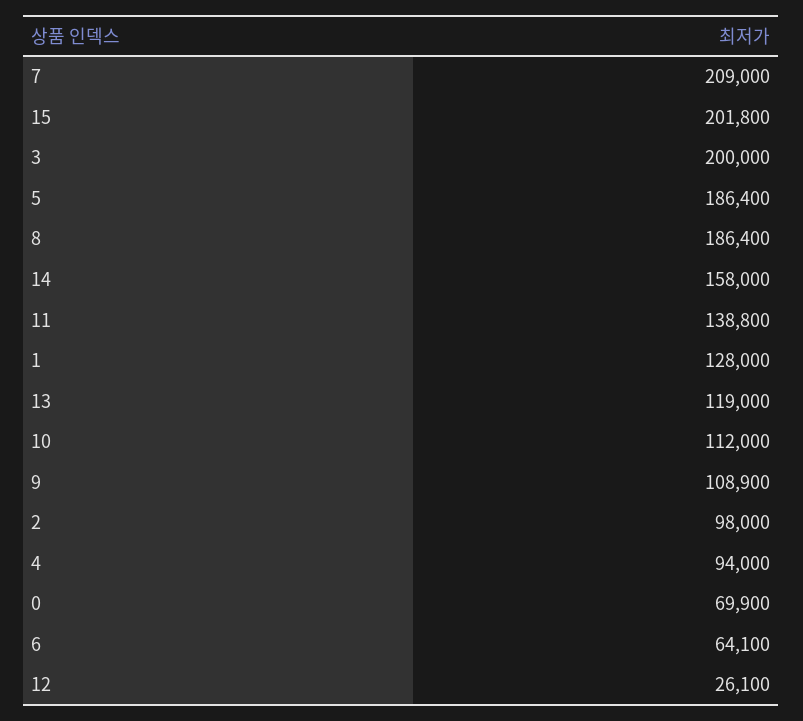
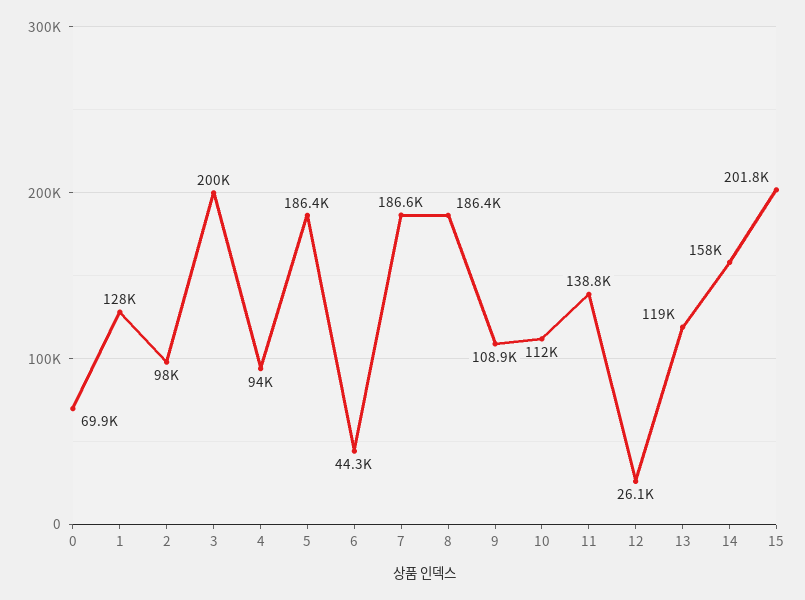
7: 209000 -> 186600
6: 64100 -> 44300

